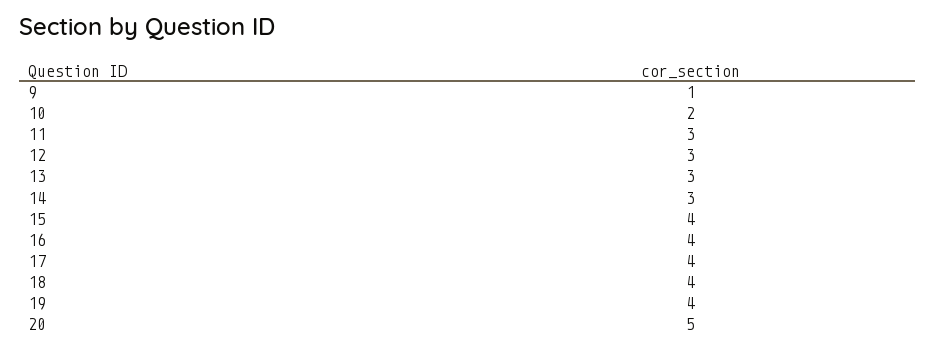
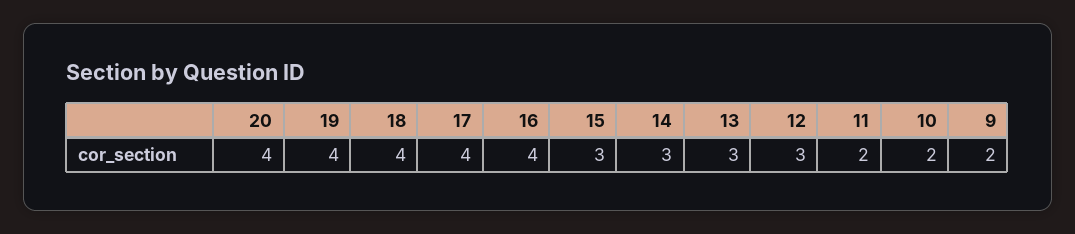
9: 1 -> 2
11: 3 -> 2
15: 4 -> 3
20: 5 -> 4

